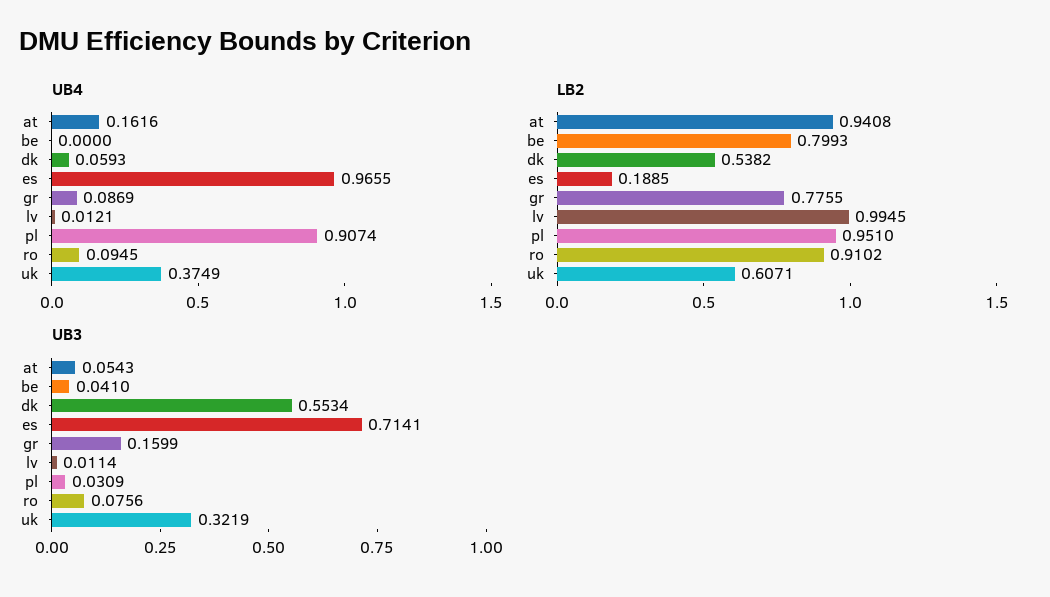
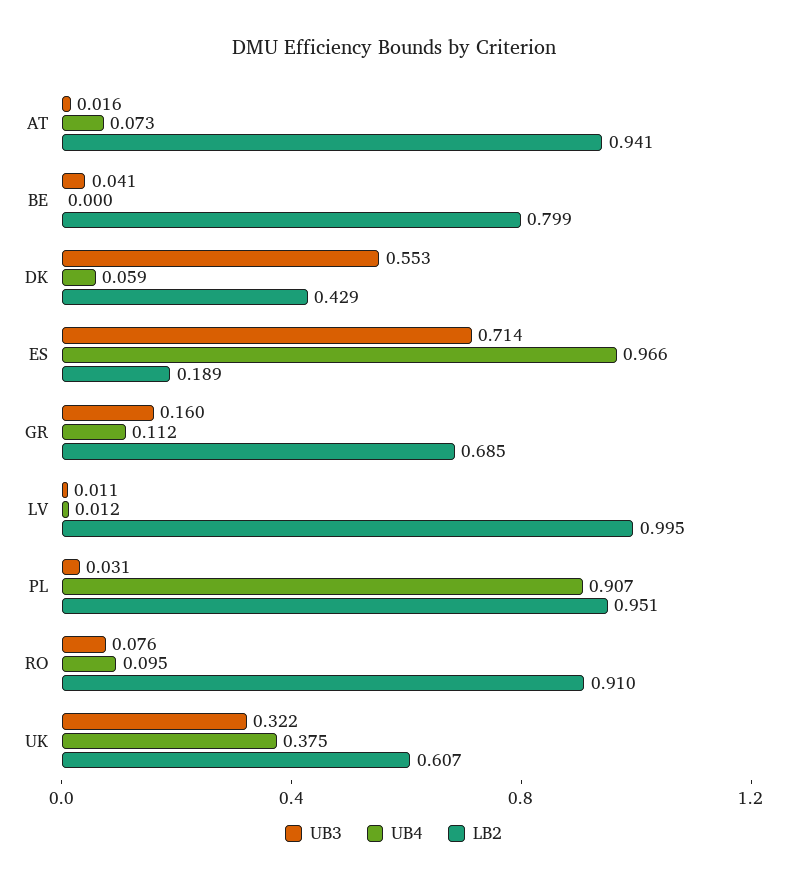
UB4, at: 0.1616 -> 0.073
UB4, gr: 0.0869 -> 0.112
LB2, dk: 0.5382 -> 0.429
LB2, gr: 0.7755 -> 0.685
UB3, at: 0.0543 -> 0.016

